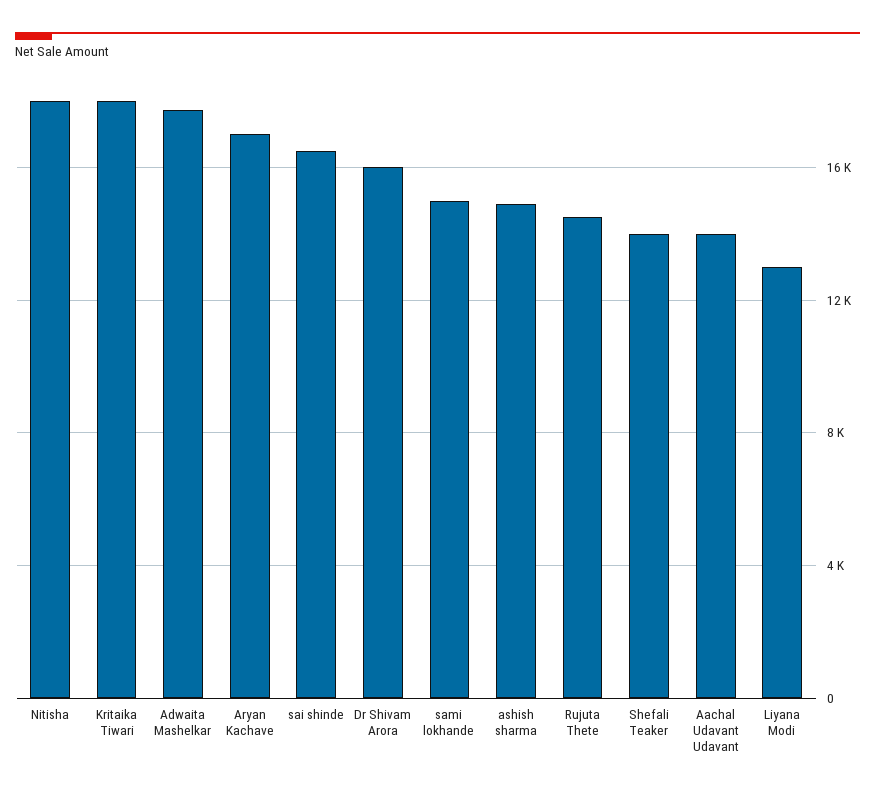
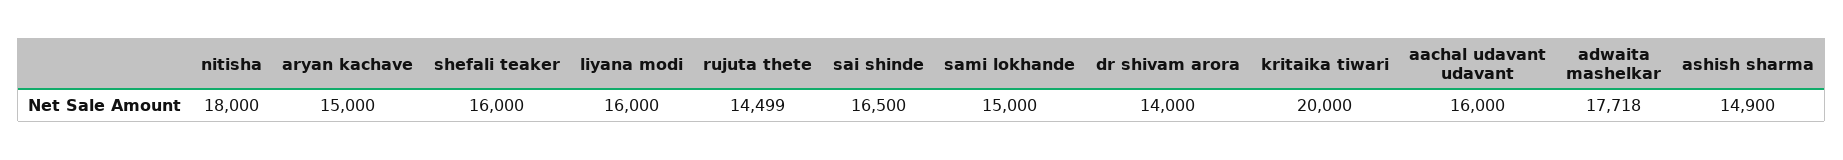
Kritaika Tiwari: 18000 -> 20000
Aryan Kachave: 17000 -> 15000
Dr Shivam Arora: 16000 -> 14000
Shefali Teaker: 14000 -> 16000
Aachal Udavant Udavant: 14000 -> 16000
Liyana Modi: 13000 -> 16000

